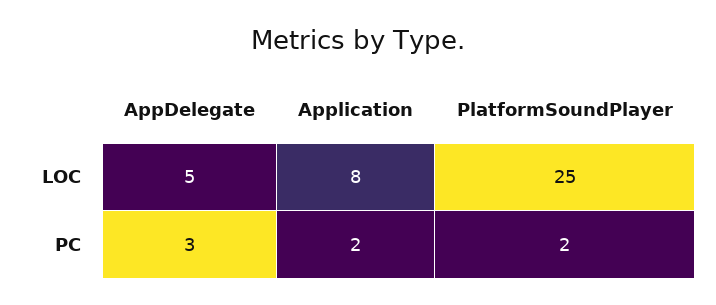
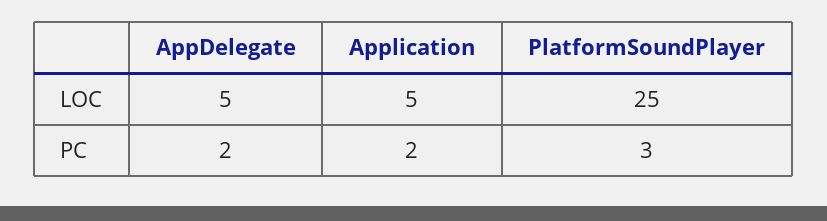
Application, LOC: 8 -> 5
AppDelegate, PC: 3 -> 2
PlatformSoundPlayer, PC: 2 -> 3

